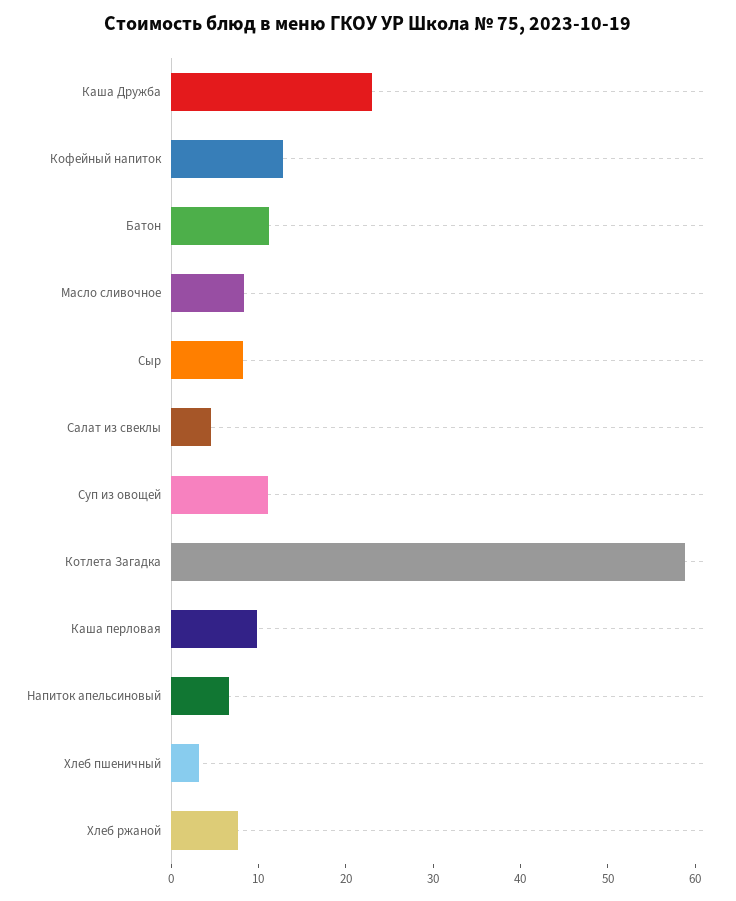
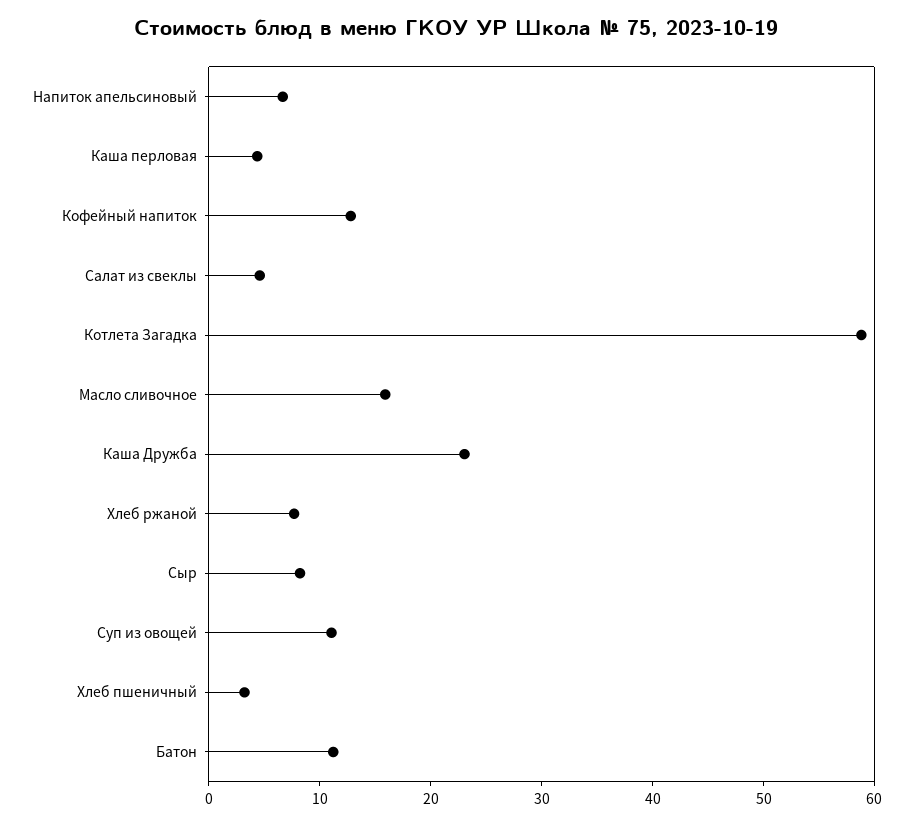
Масло сливочное: 8 -> 16
Каша перловая: 10 -> 4

